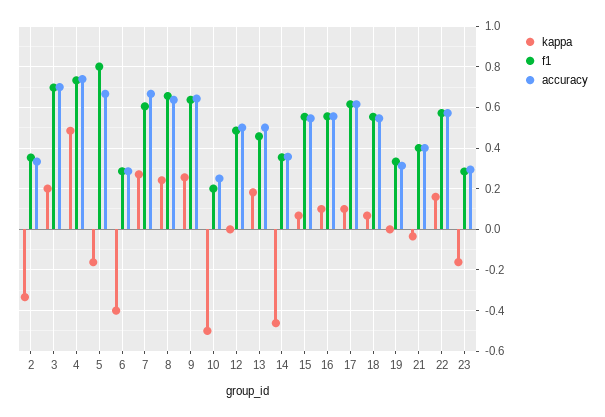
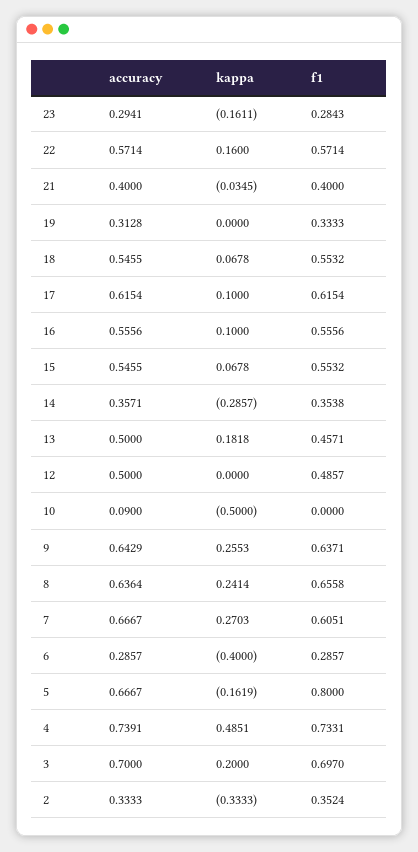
f1, 10: 0.2 -> 0
accuracy, 10: 0.25 -> 0.09
kappa, 14: -0.45 -> -0.2857

